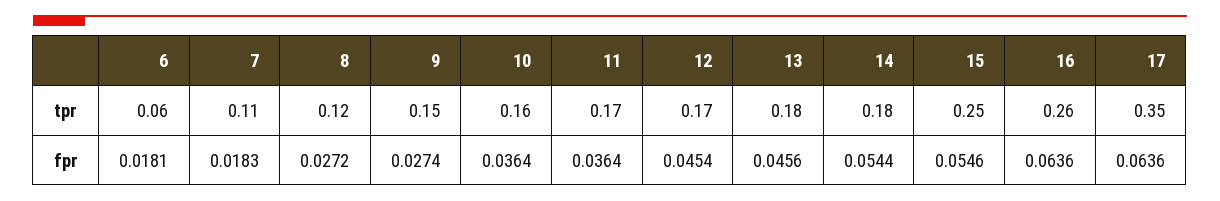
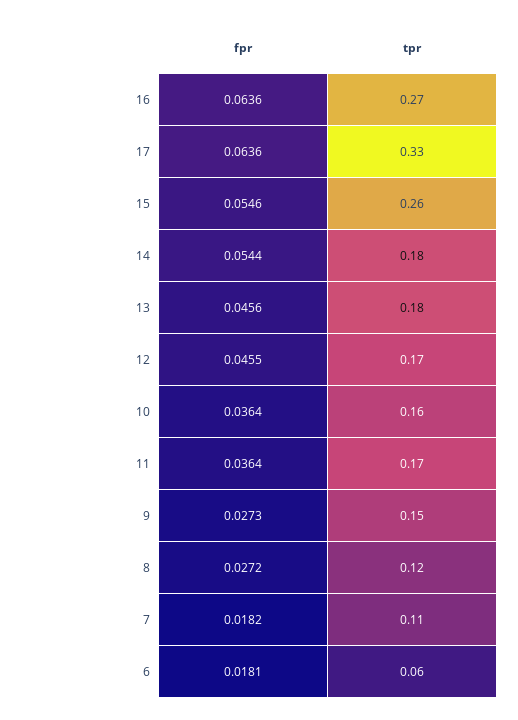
15, tpr: 0.25 -> 0.26
16, tpr: 0.26 -> 0.27
17, tpr: 0.35 -> 0.33
7, fpr: 0.0183 -> 0.0182
9, fpr: 0.0274 -> 0.0273
12, fpr: 0.0454 -> 0.0455

